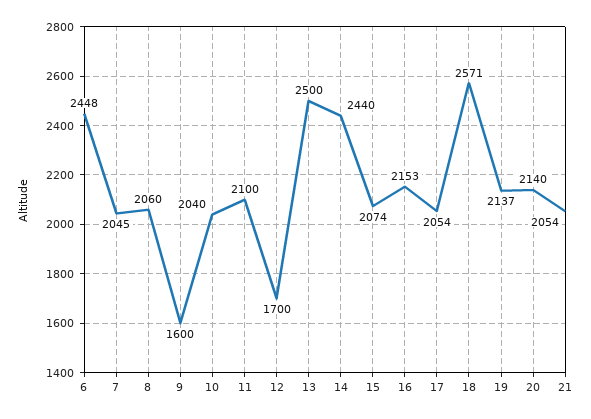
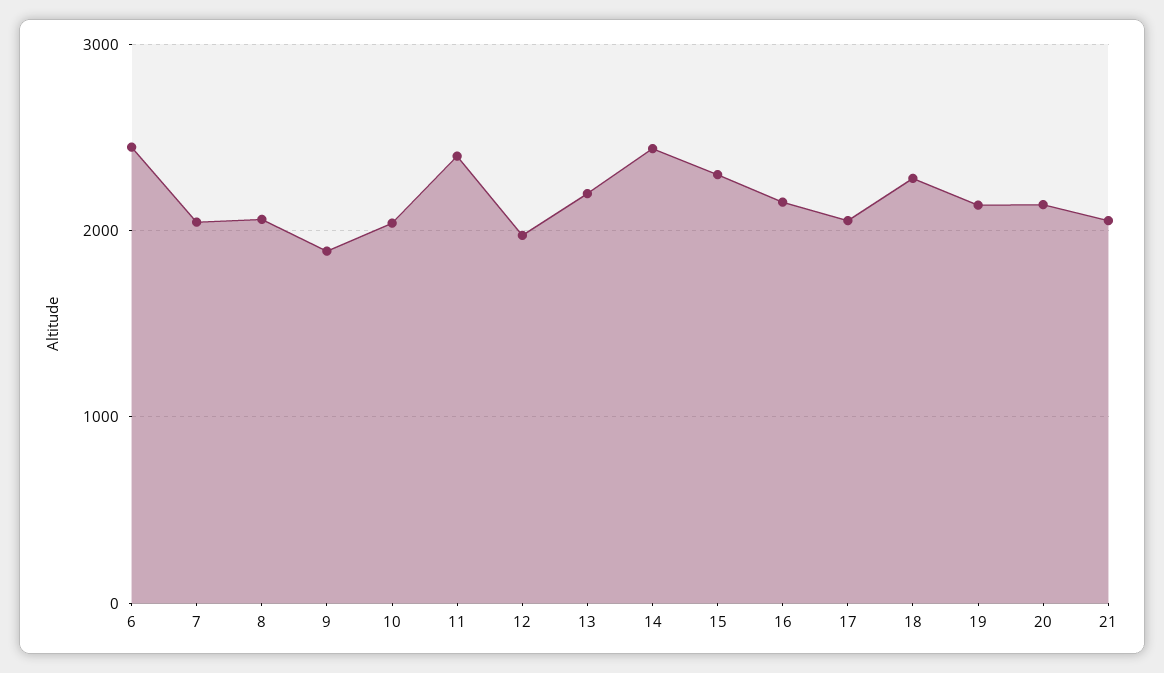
9: 1600 -> 1900
11: 2100 -> 2400
12: 1700 -> 2000
13: 2500 -> 2200
15: 2074 -> 2300
18: 2571 -> 2300

